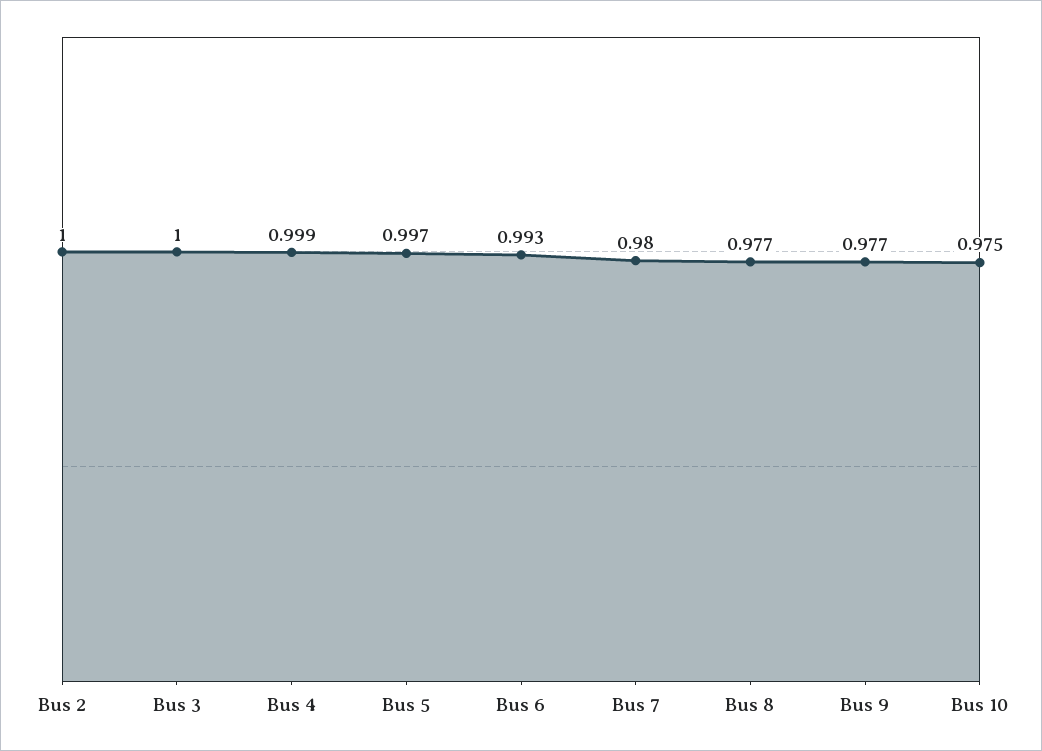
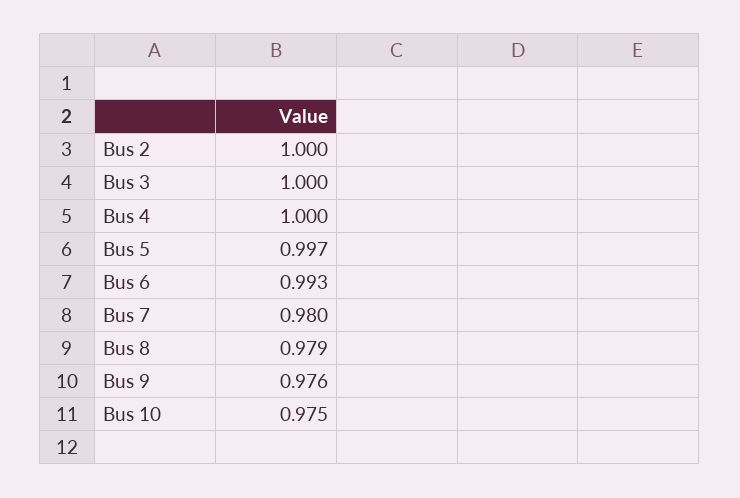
Bus 4: 0.999 -> 1
Bus 8: 0.977 -> 0.979
Bus 9: 0.977 -> 0.976

